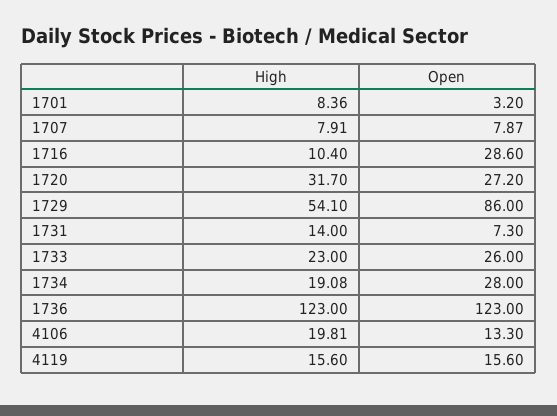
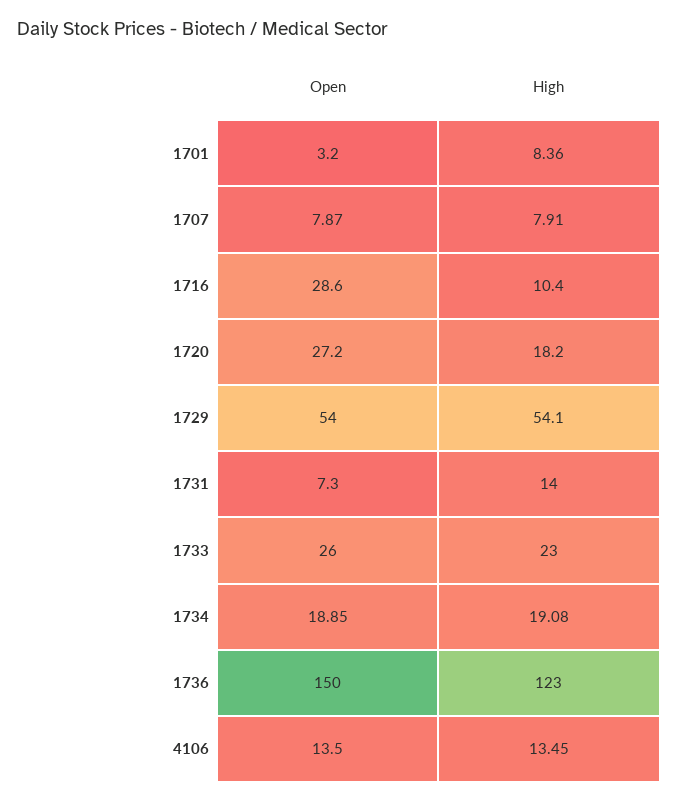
High, 1720: 31.7 -> 18.2
Open, 1729: 86 -> 54
Open, 1734: 28 -> 18.85
Open, 1736: 123 -> 150
High, 4106: 19.81 -> 13.45
Open, 4106: 13.3 -> 13.5
High, 4119: 15.6 -> none
Open, 4119: 15.6 -> none

